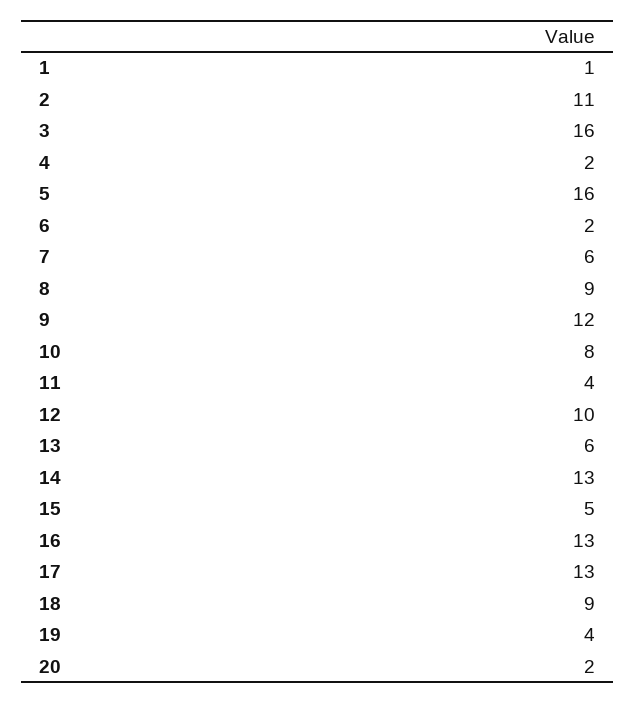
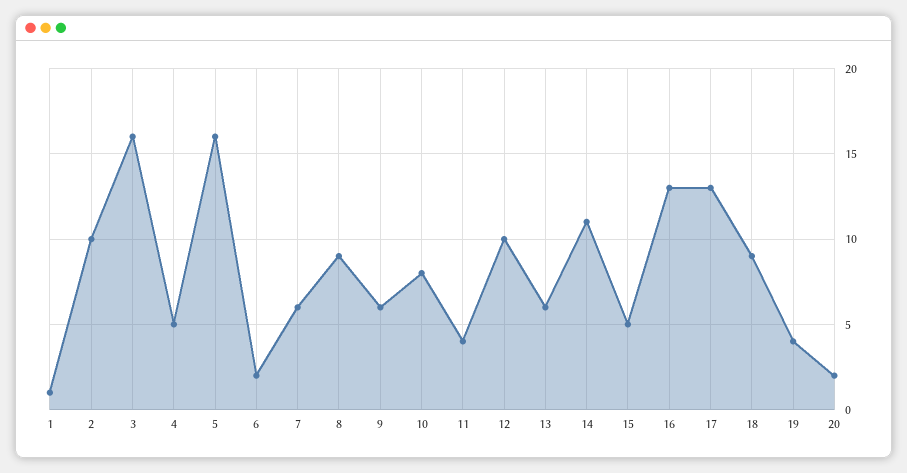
2: 11 -> 10
4: 2 -> 5
9: 12 -> 6
14: 13 -> 11

